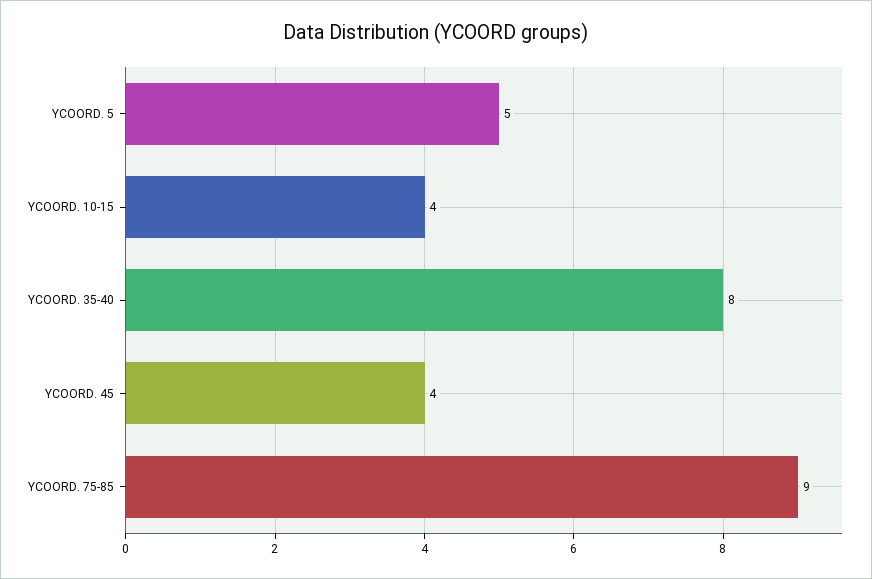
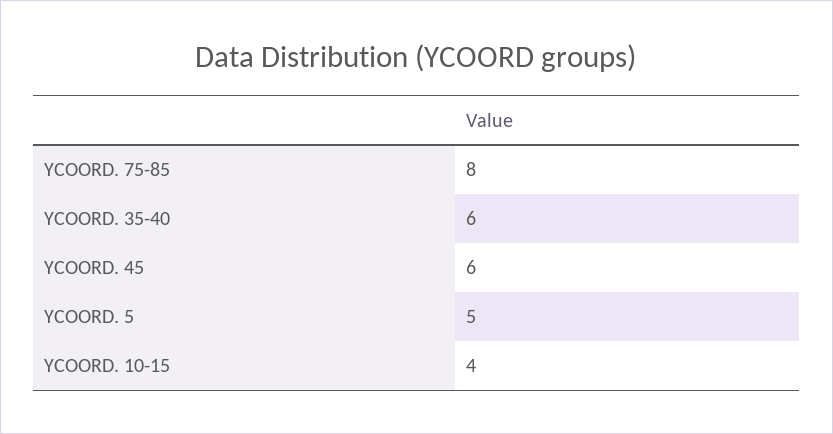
YCOORD. 35-40: 8 -> 6
YCOORD. 45: 4 -> 6
YCOORD. 75-85: 9 -> 8

